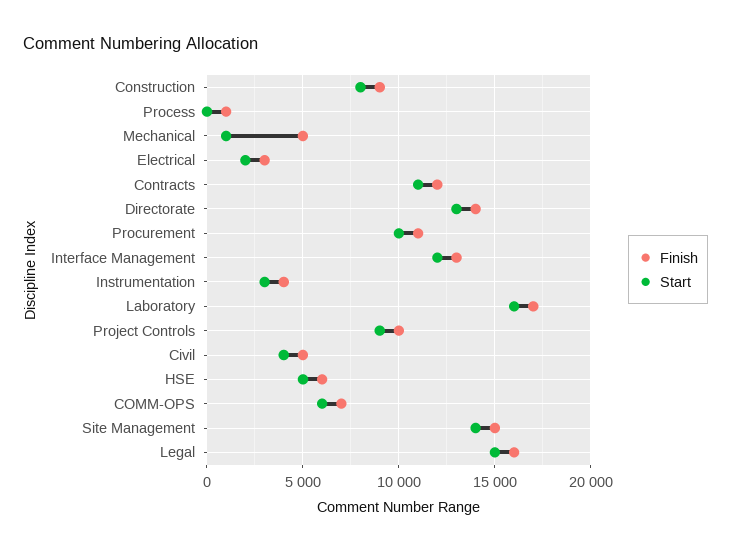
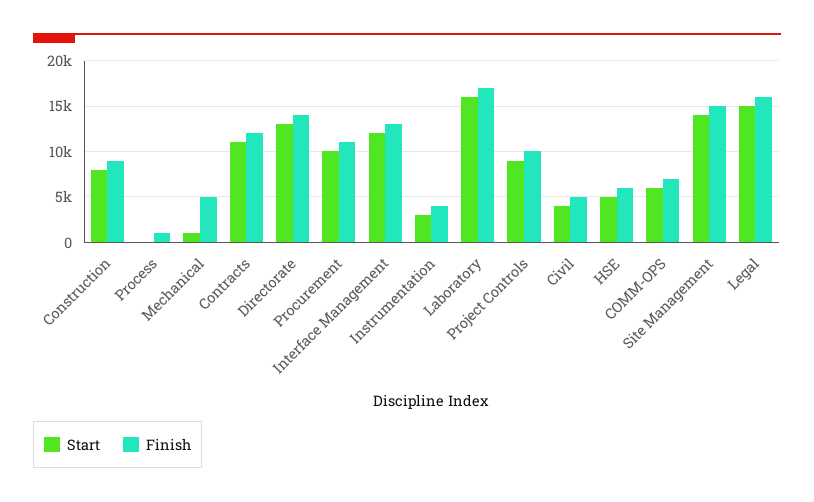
Finish, Electrical: 3000 -> none
Start, Electrical: 2000 -> none

